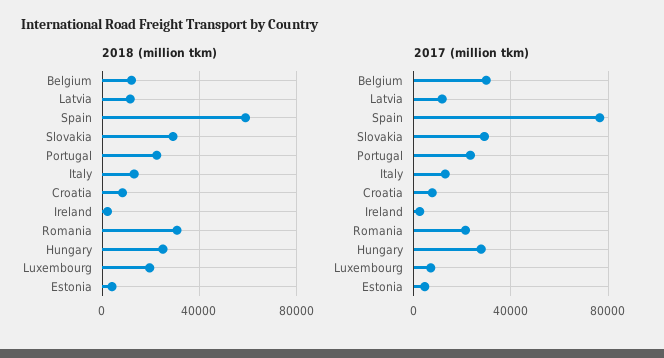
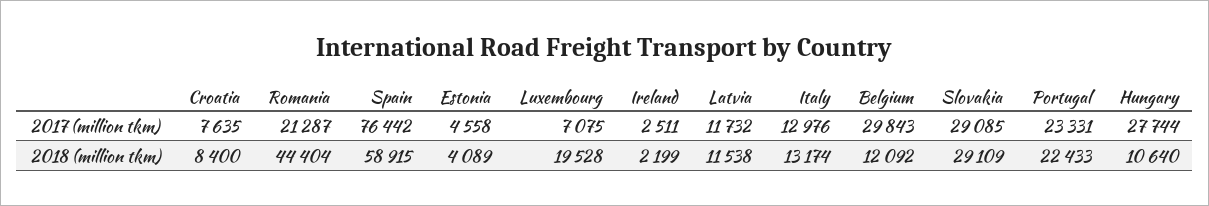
2018 (million tkm), Romania: 30000 -> 44404
2018 (million tkm), Hungary: 25000 -> 10640

